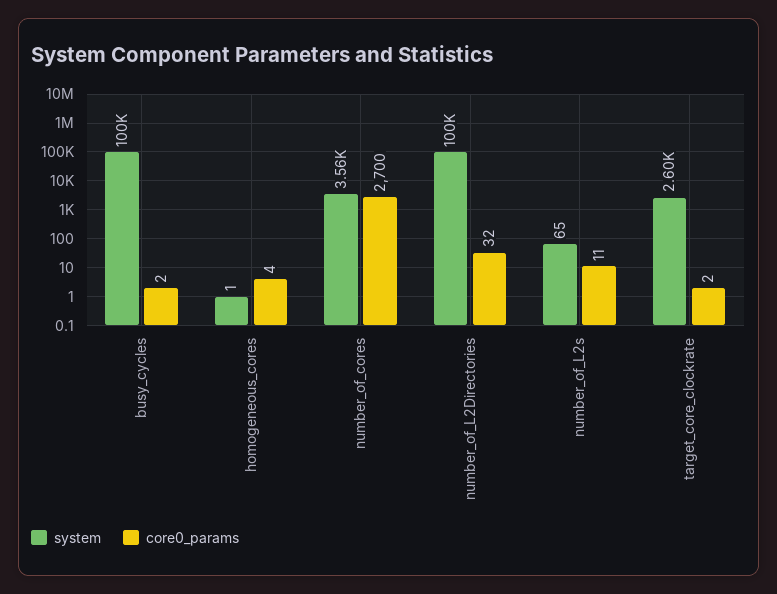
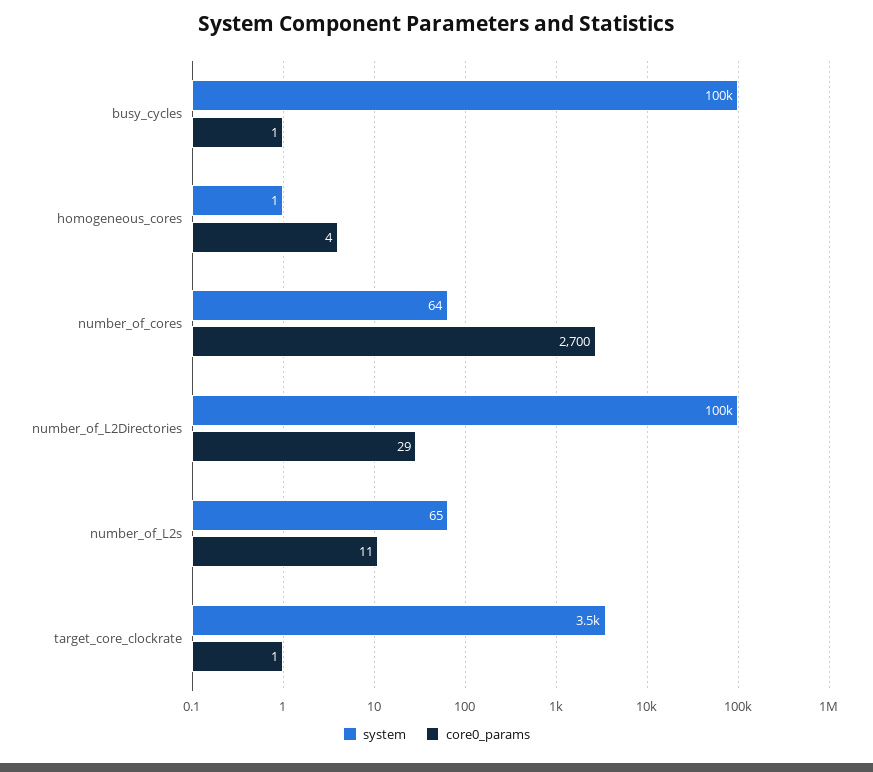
core0_params, busy_cycles: 2 -> 1
system, number_of_cores: 3560 -> 64
core0_params, number_of_L2Directories: 32 -> 29
system, target_core_clockrate: 2600 -> 3500
core0_params, target_core_clockrate: 2 -> 1

